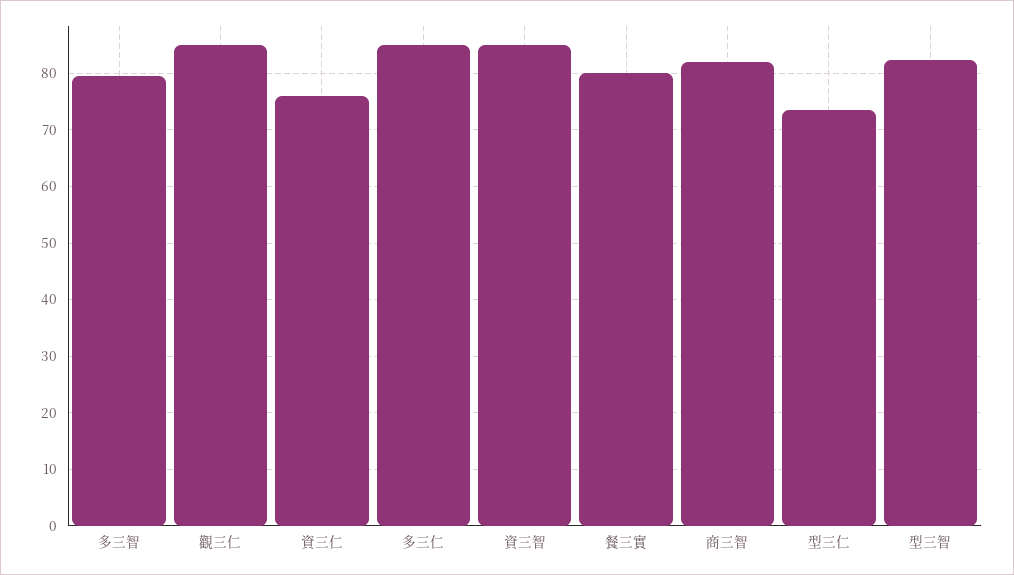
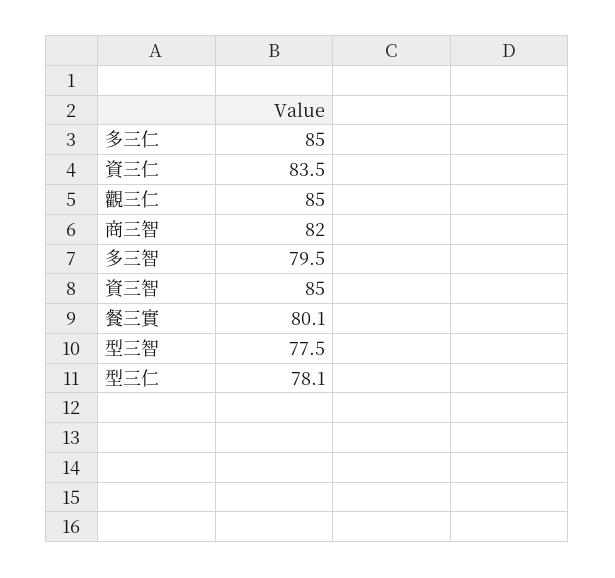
資三仁: 76 -> 83.5
型三仁: 74 -> 78.1
型三智: 82 -> 77.5

